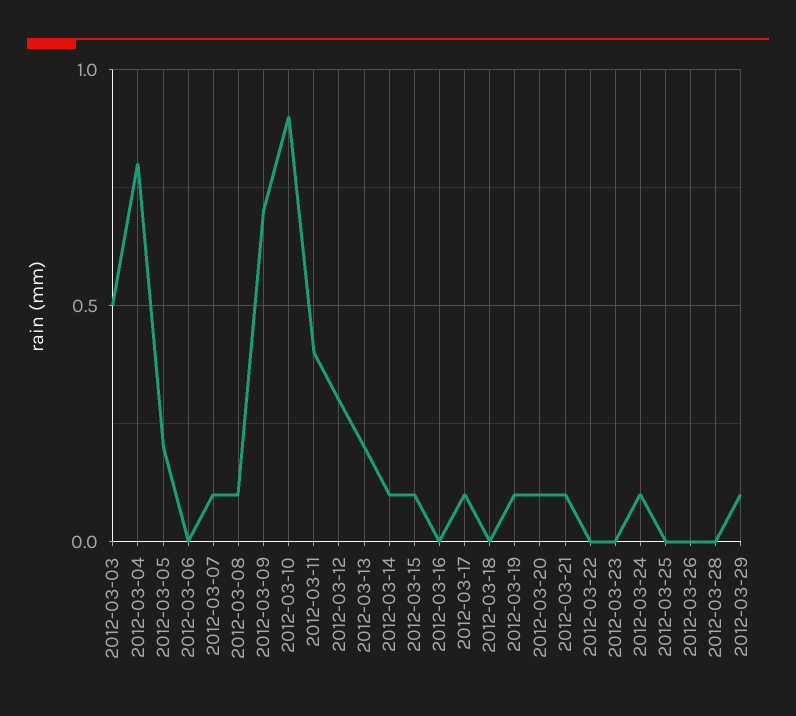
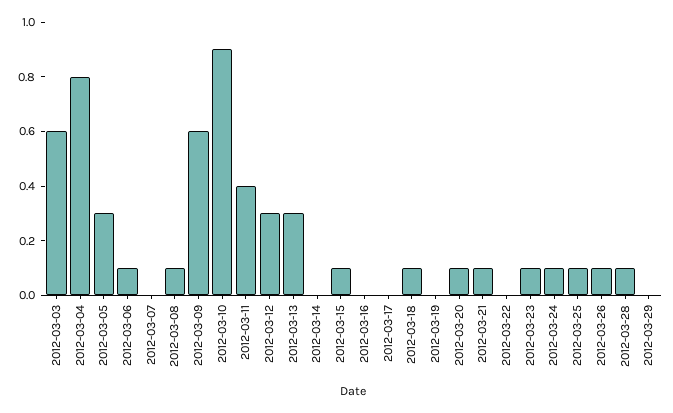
2012-03-03: 0.5 -> 0.6
2012-03-05: 0.2 -> 0.3
2012-03-06: 0 -> 0.1
2012-03-07: 0.1 -> 0
2012-03-09: 0.7 -> 0.6
2012-03-13: 0.2 -> 0.3
2012-03-14: 0.1 -> 0
2012-03-17: 0.1 -> 0
2012-03-18: 0 -> 0.1
2012-03-19: 0.1 -> 0
2012-03-23: 0 -> 0.1
2012-03-25: 0 -> 0.1
2012-03-26: 0 -> 0.1
2012-03-28: 0 -> 0.1
2012-03-29: 0.1 -> 0

